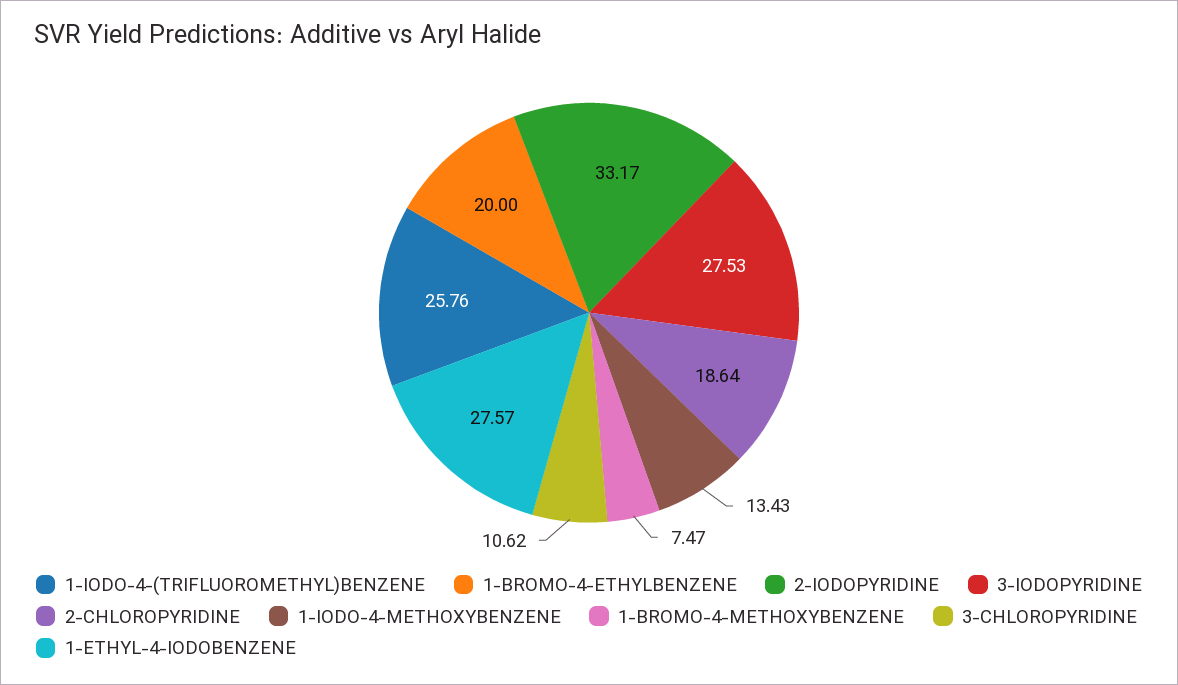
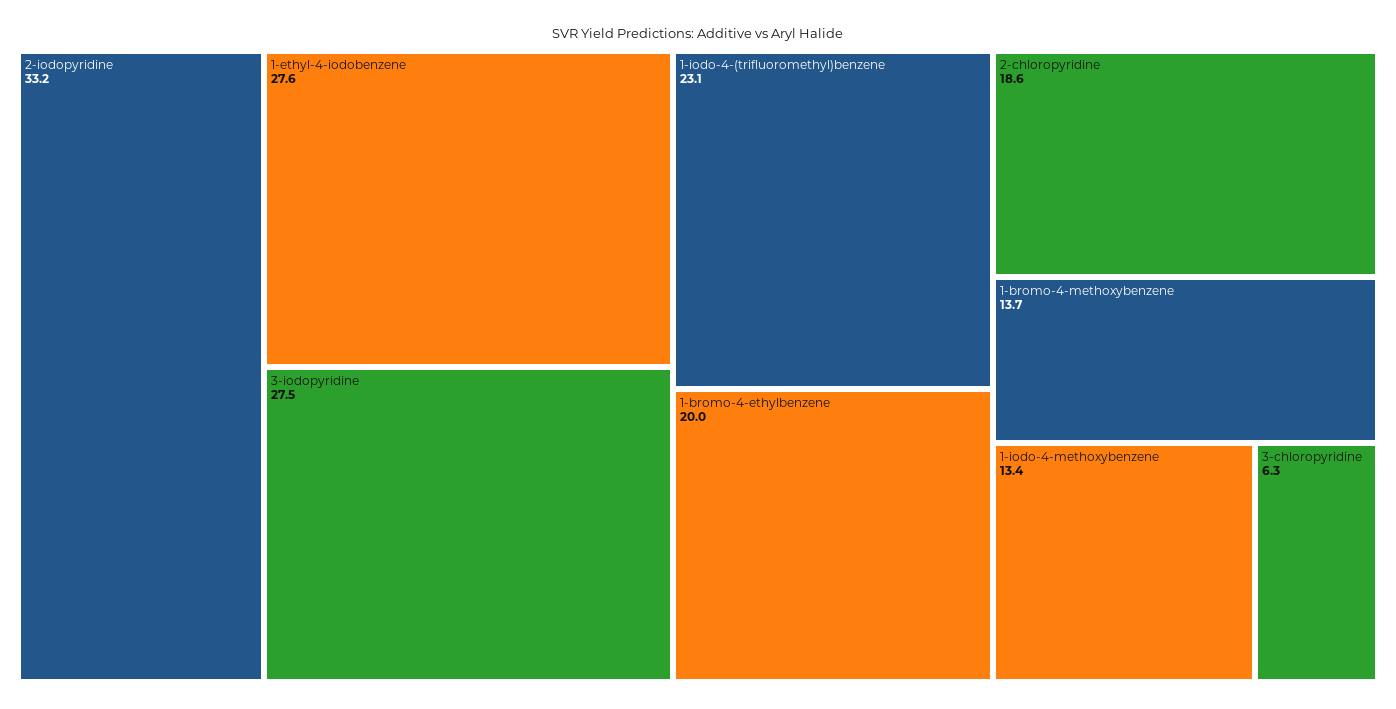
1-IODO-4-(TRIFLUOROMETHYL)BENZENE: 25.76 -> 23.1
1-BROMO-4-METHOXYBENZENE: 7.47 -> 13.7
3-CHLOROPYRIDINE: 10.62 -> 6.3

